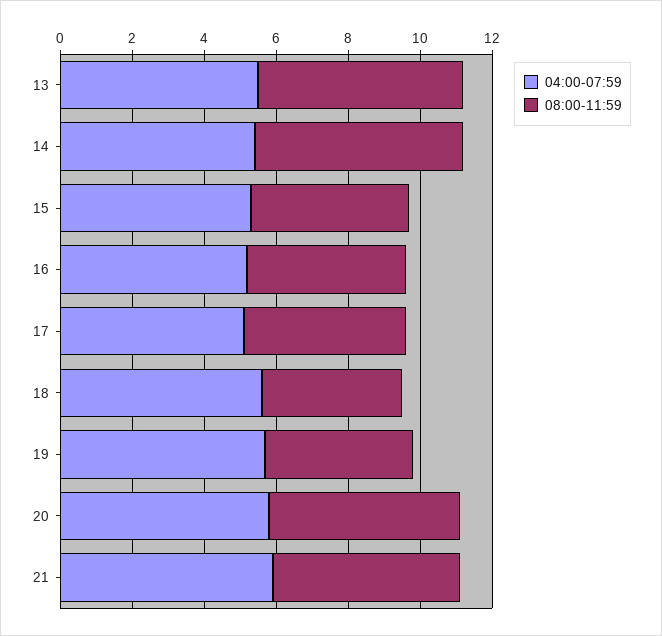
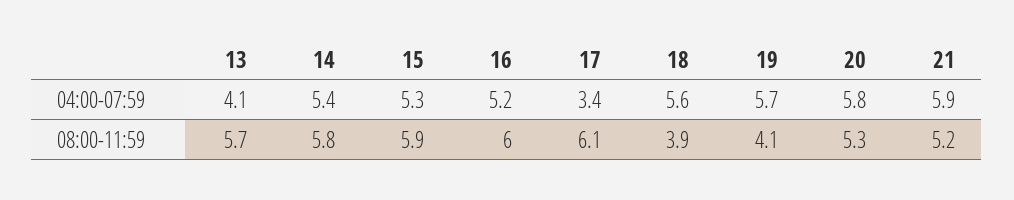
04:00-07:59, 13: 5.5 -> 4.1
08:00-11:59, 15: 4.5 -> 5.9
08:00-11:59, 16: 4.5 -> 6
04:00-07:59, 17: 5 -> 3.4
08:00-11:59, 17: 4.5 -> 6.1

